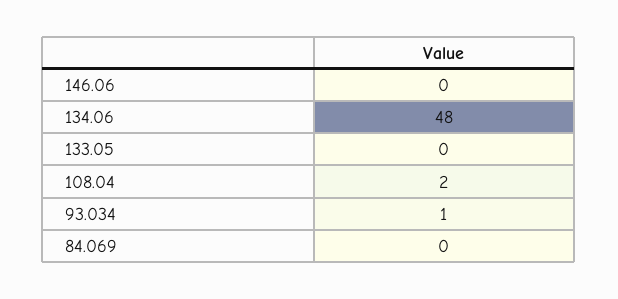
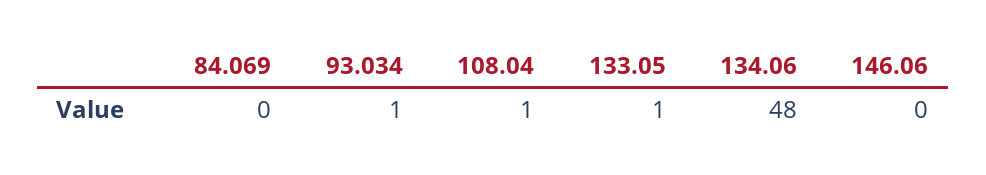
133.05: 0 -> 1
108.04: 2 -> 1

